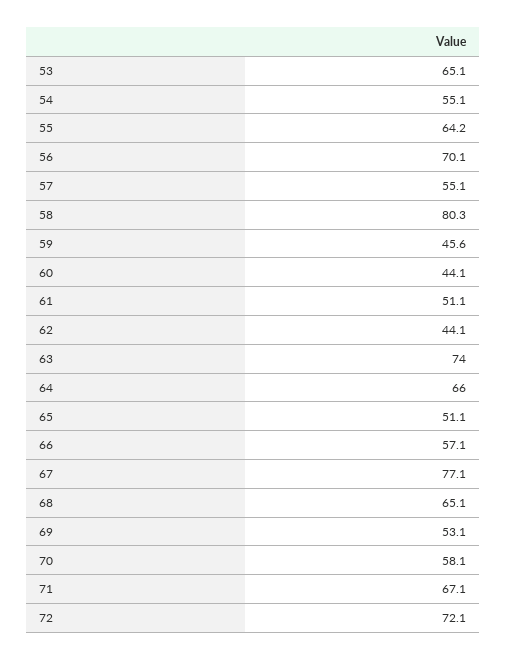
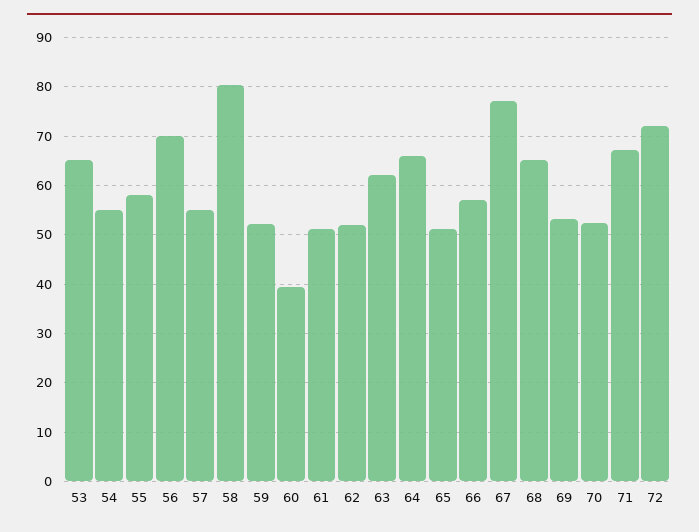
55: 64.2 -> 58
59: 45.6 -> 52
60: 44.1 -> 40
62: 44.1 -> 52
63: 74 -> 62
70: 58.1 -> 52

